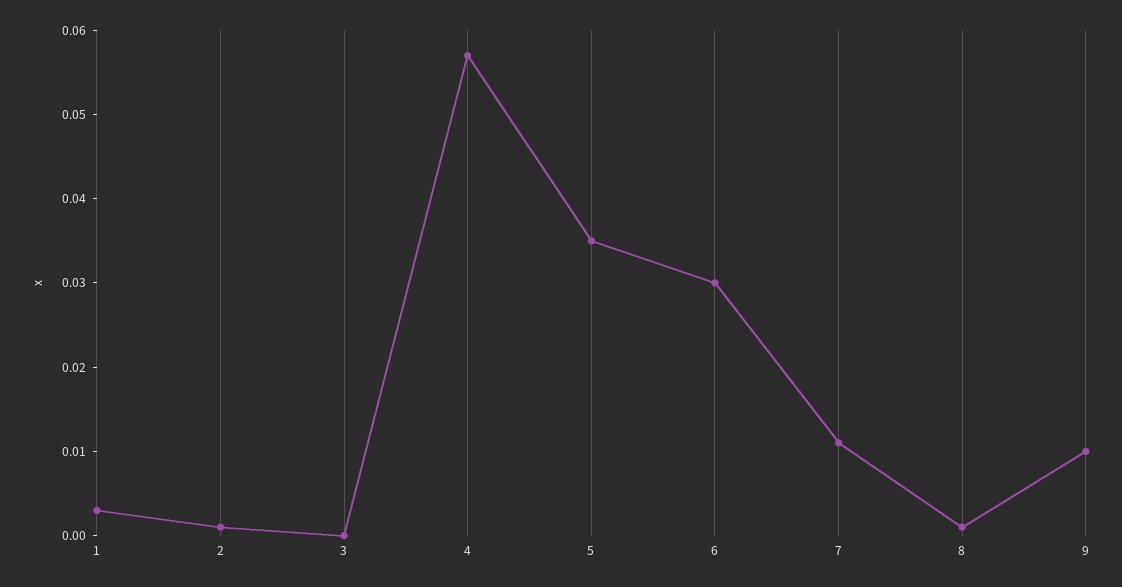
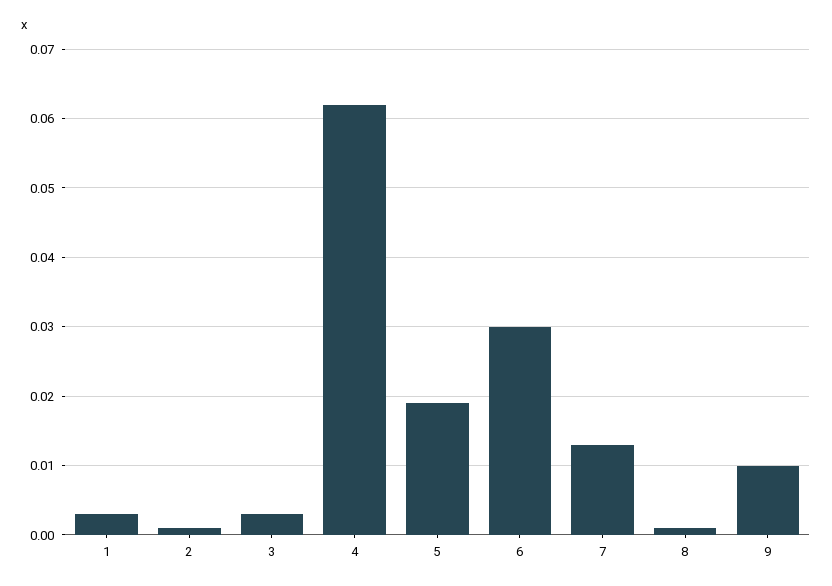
3: 0 -> 0.003
4: 0.057 -> 0.062
5: 0.035 -> 0.019
7: 0.011 -> 0.013

